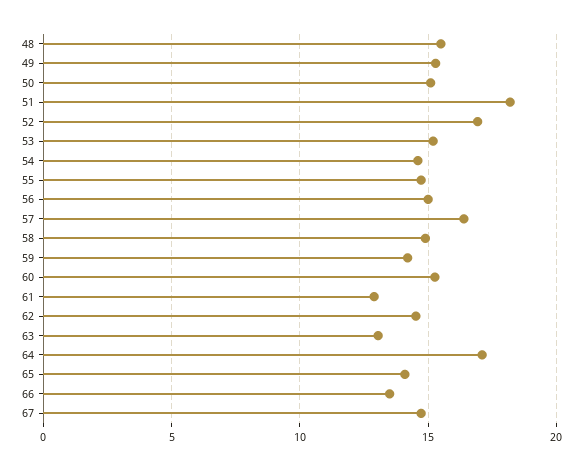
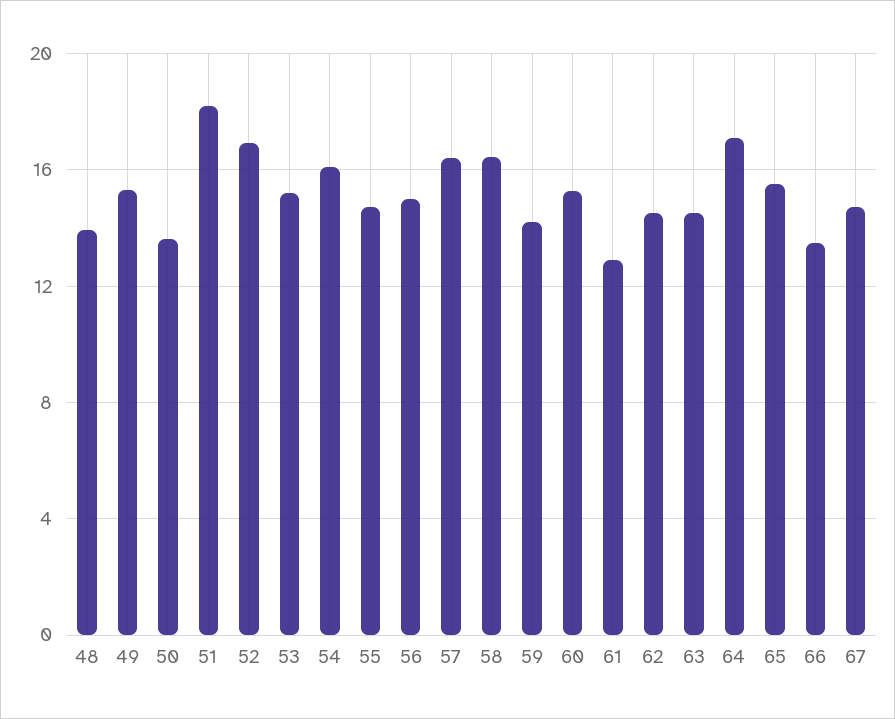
48: 15.5 -> 14
50: 15 -> 13.5
54: 14.5 -> 16
58: 15 -> 16.5
63: 13 -> 14.5
65: 14 -> 15.5

